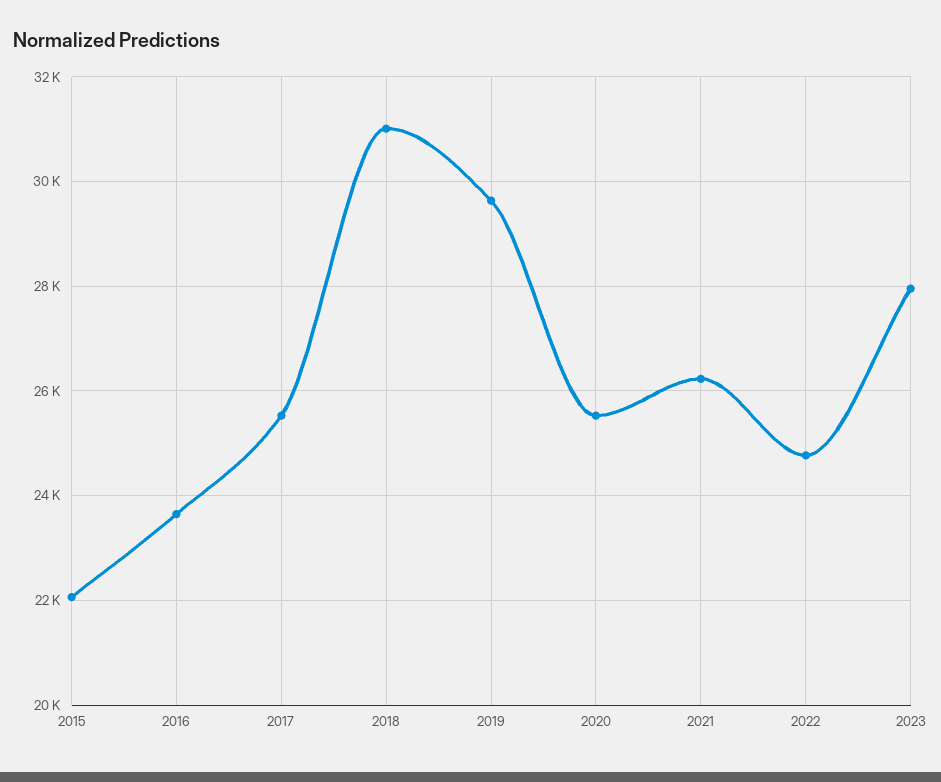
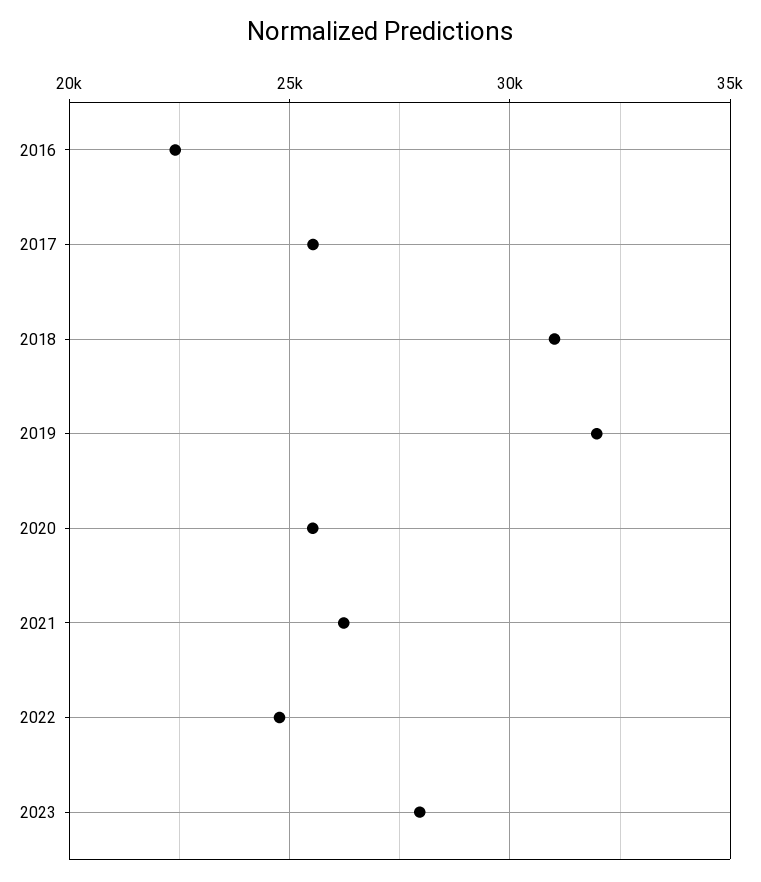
2015: 22000 -> none
2016: 23600 -> 22500
2019: 29600 -> 32000

